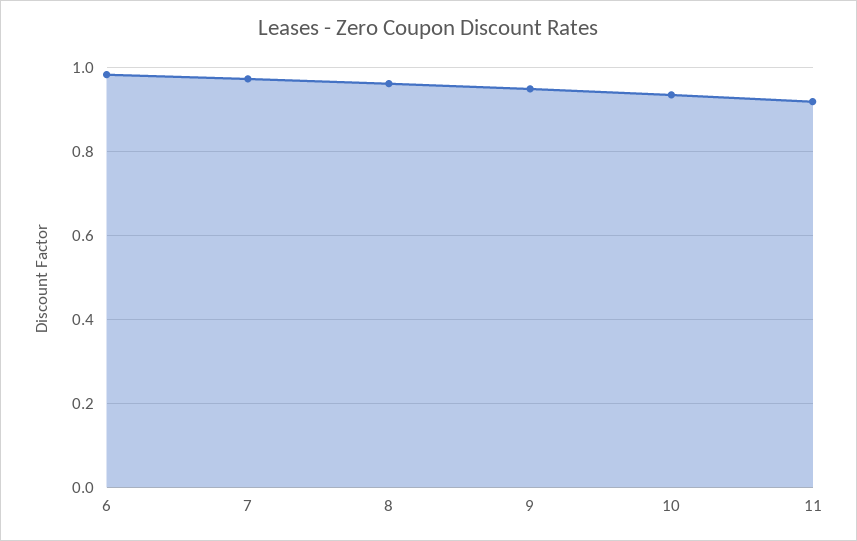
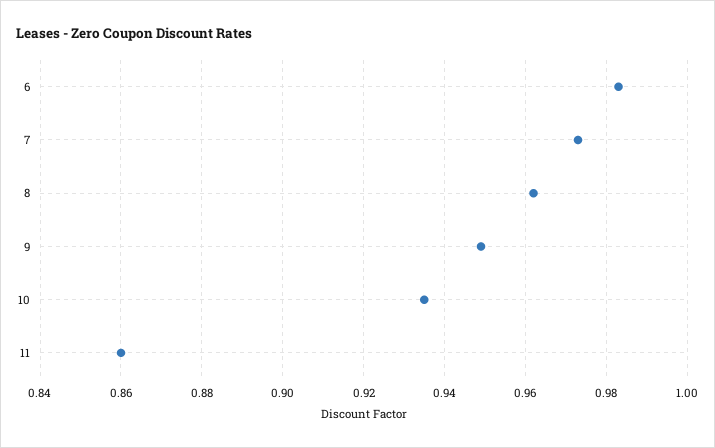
11: 0.92 -> 0.86

